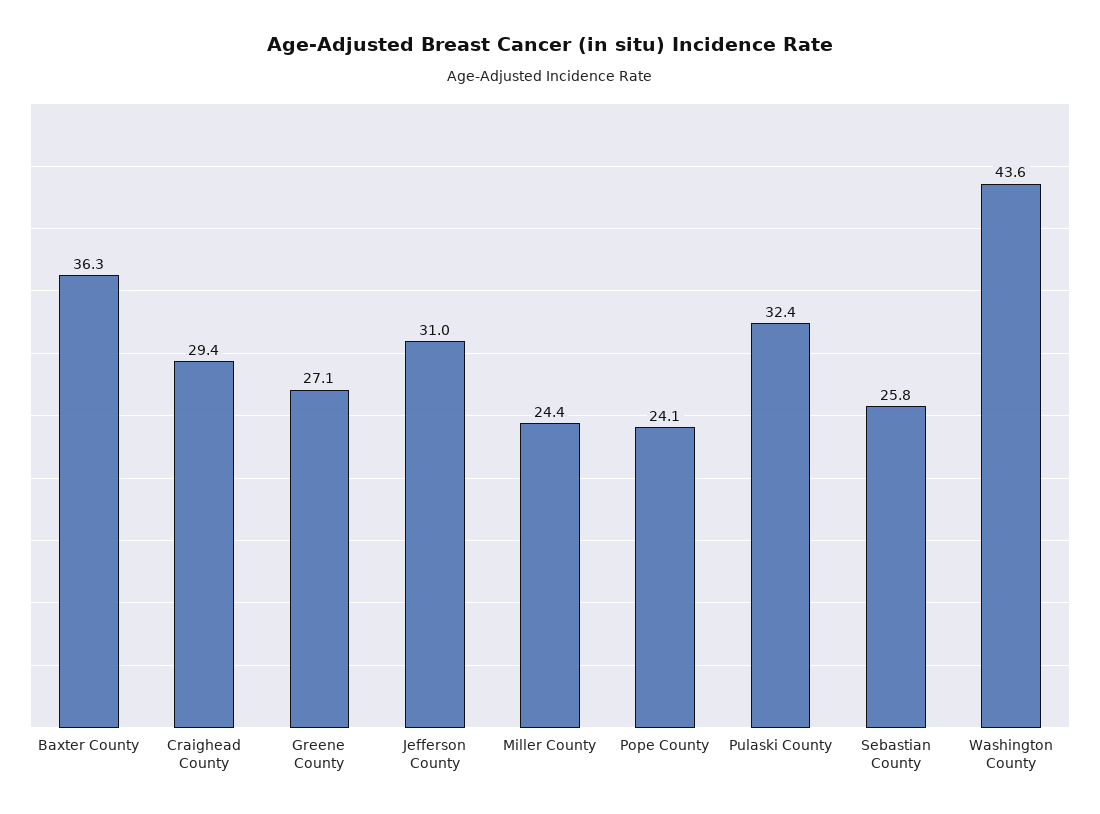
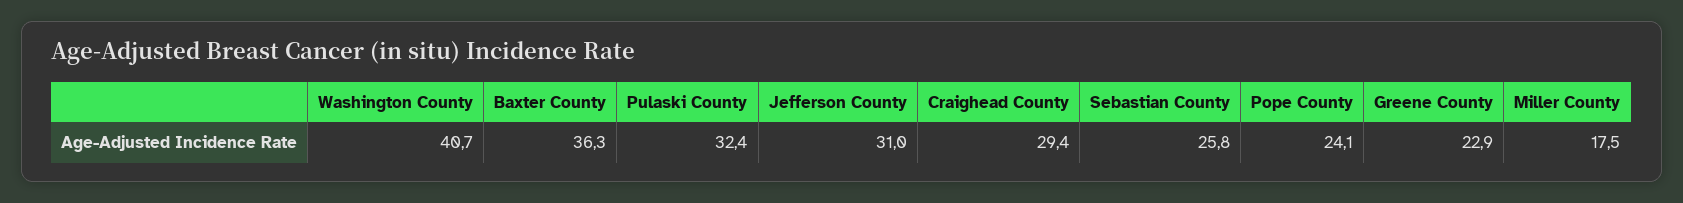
Greene County: 27.1 -> 22.9
Miller County: 24.4 -> 17.5
Washington County: 43.6 -> 40.7

